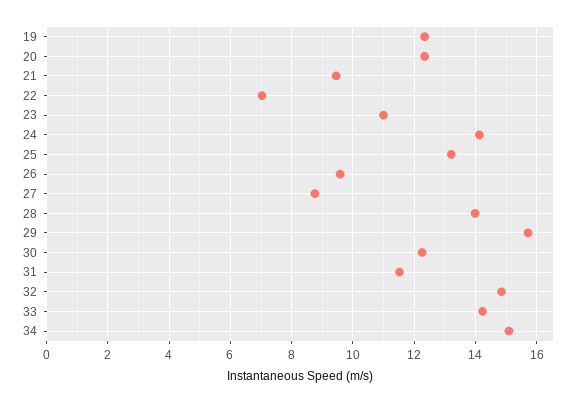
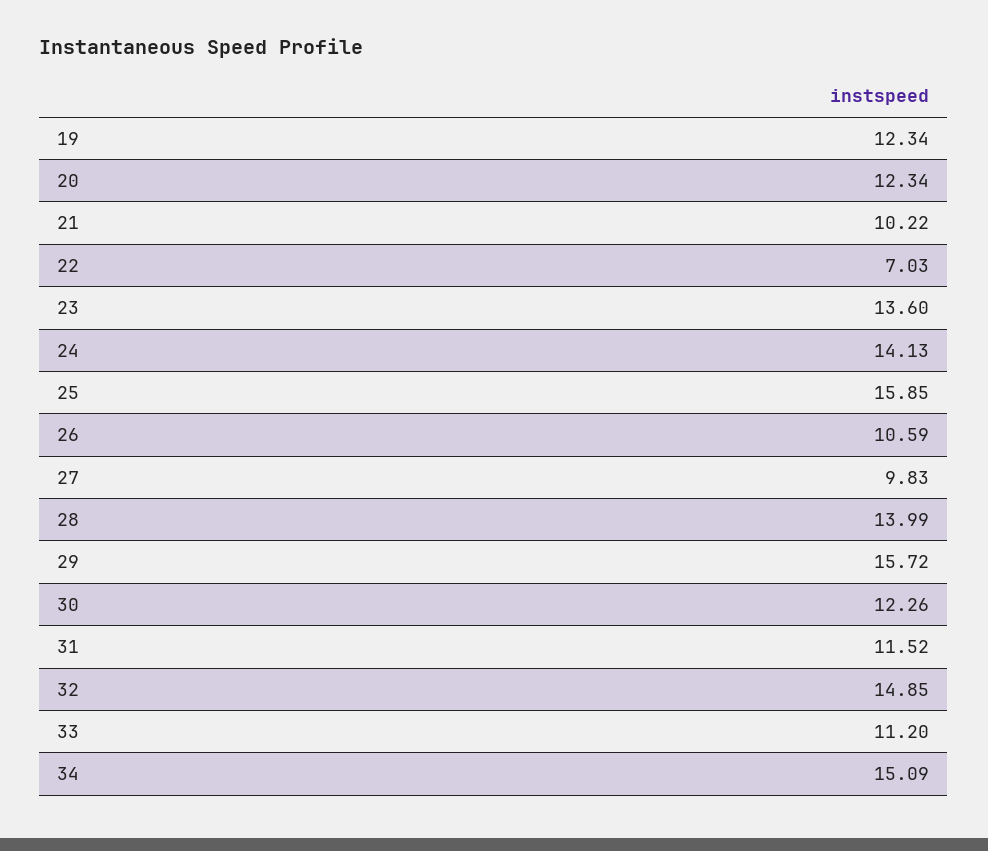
21: 9.4 -> 10.22
23: 11 -> 13.6
25: 13.2 -> 15.85
26: 9.6 -> 10.59
27: 8.8 -> 9.83
33: 14.2 -> 11.2

